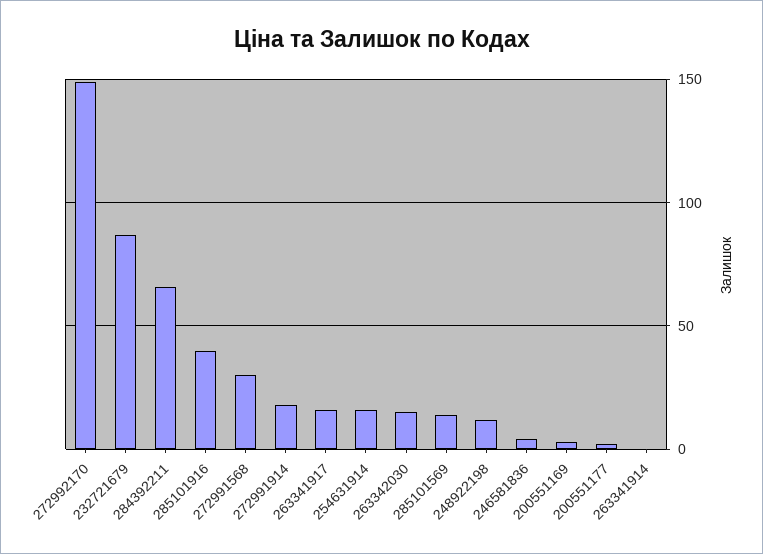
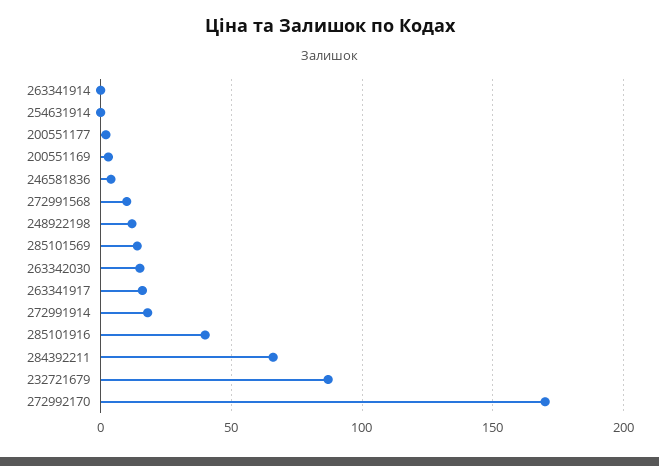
272992170: 150 -> 170
272991568: 30 -> 10
254631914: 15 -> 0

